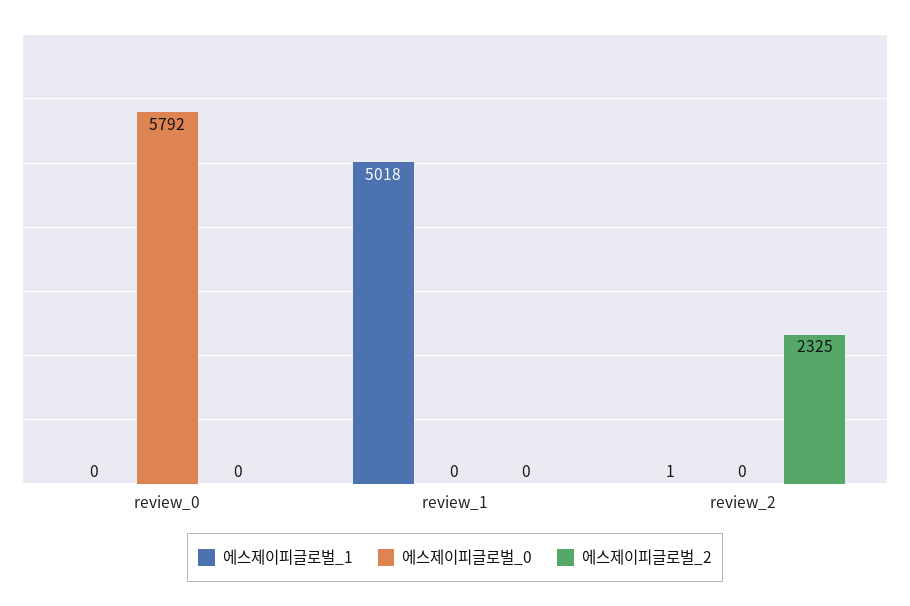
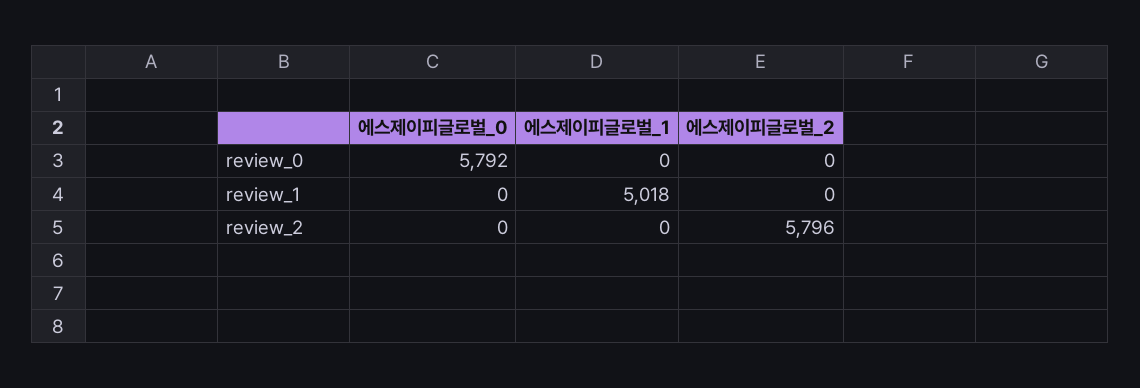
에스제이피글로벌_1, review_2: 1 -> 0
에스제이피글로벌_2, review_2: 2325 -> 5796

